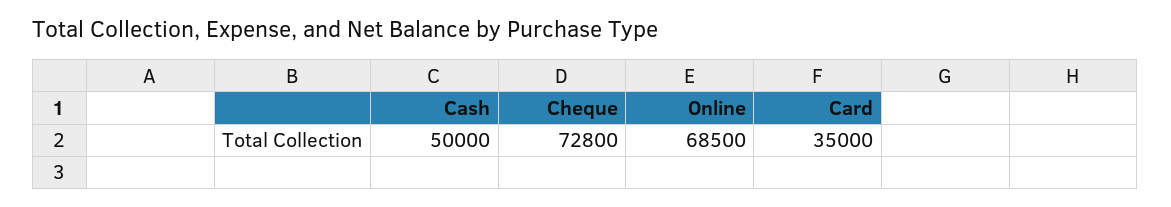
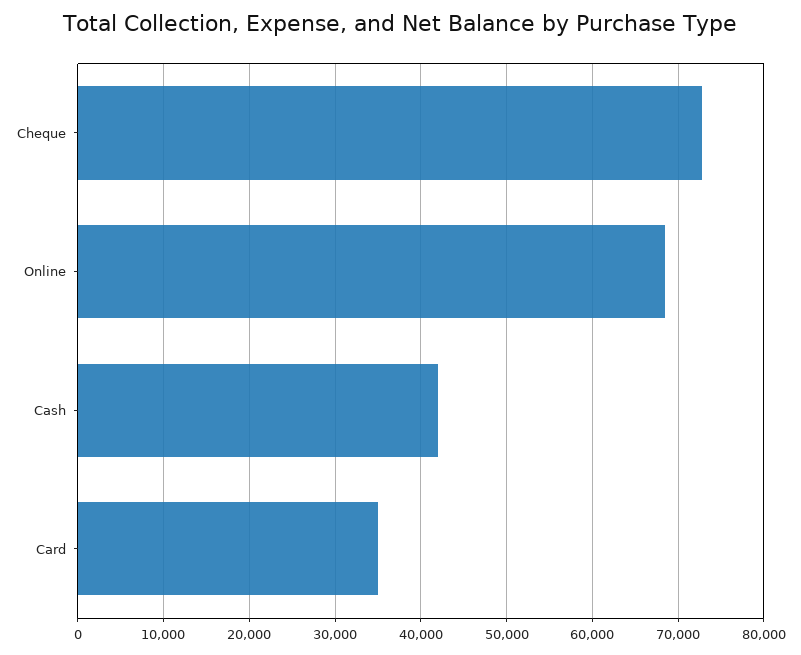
Cash: 50000 -> 42000

